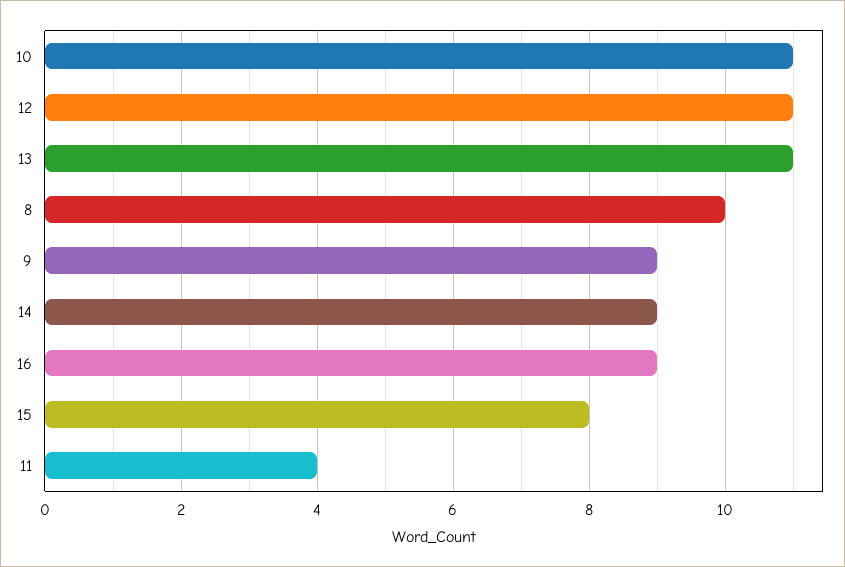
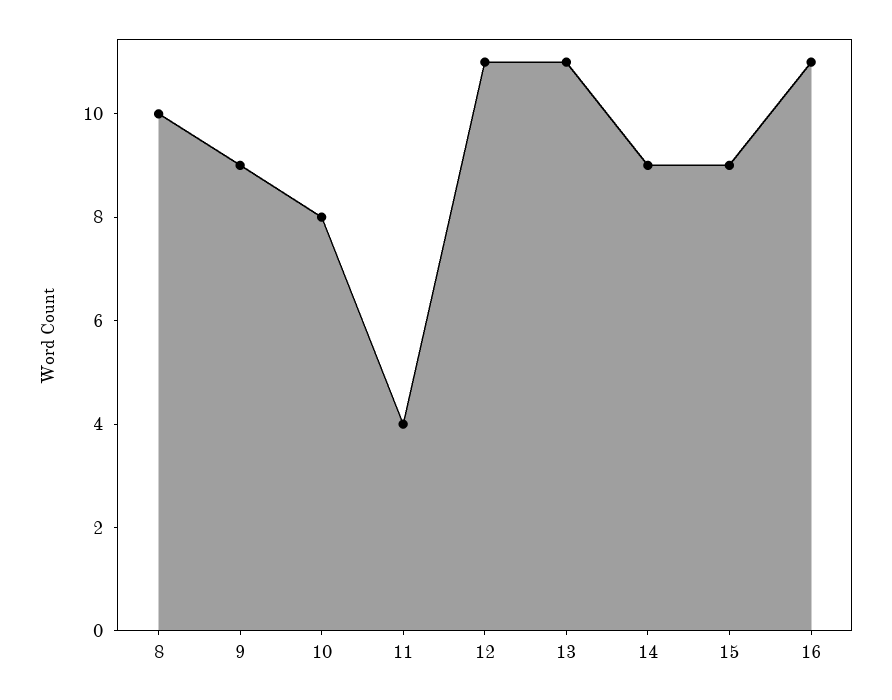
10: 11 -> 8
16: 9 -> 11
15: 8 -> 9

